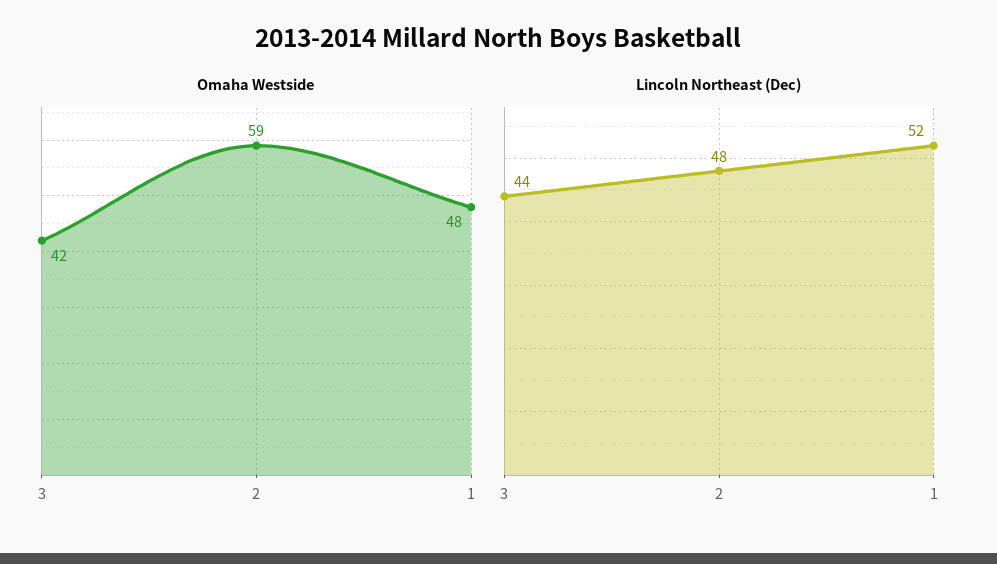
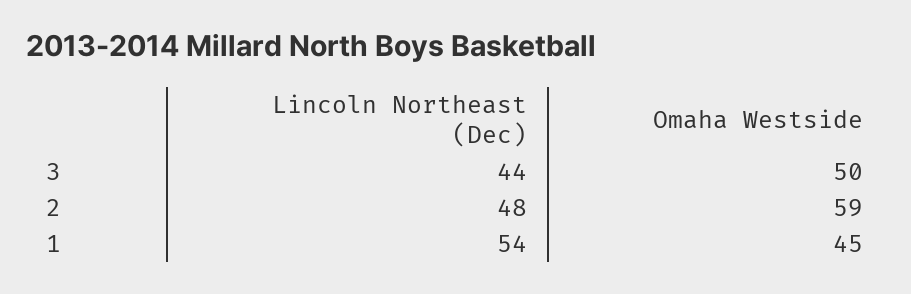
Omaha Westside, 3: 42 -> 50
Omaha Westside, 1: 48 -> 45
Lincoln Northeast (Dec), 1: 52 -> 54

